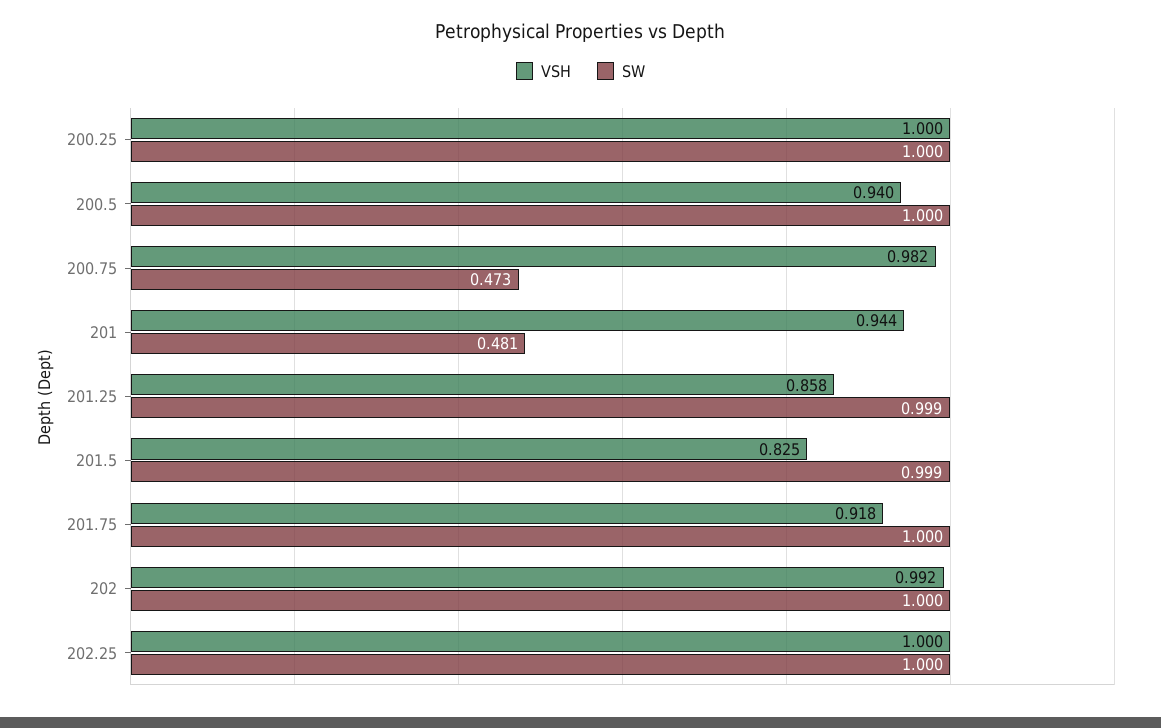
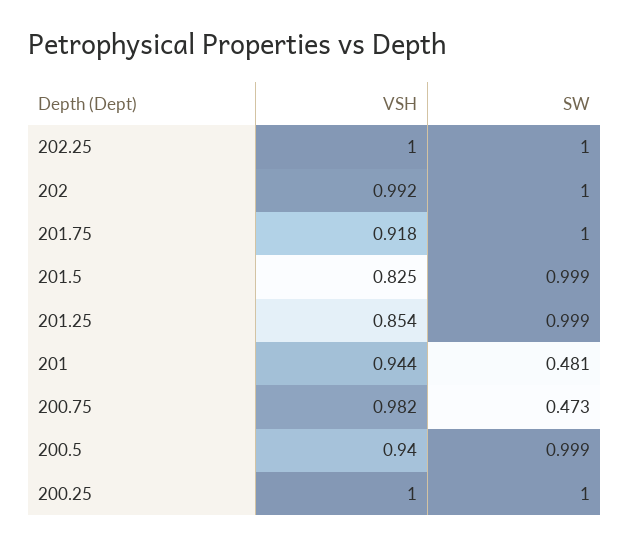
SW, 200.5: 1 -> 0.999
VSH, 201.25: 0.858 -> 0.854

